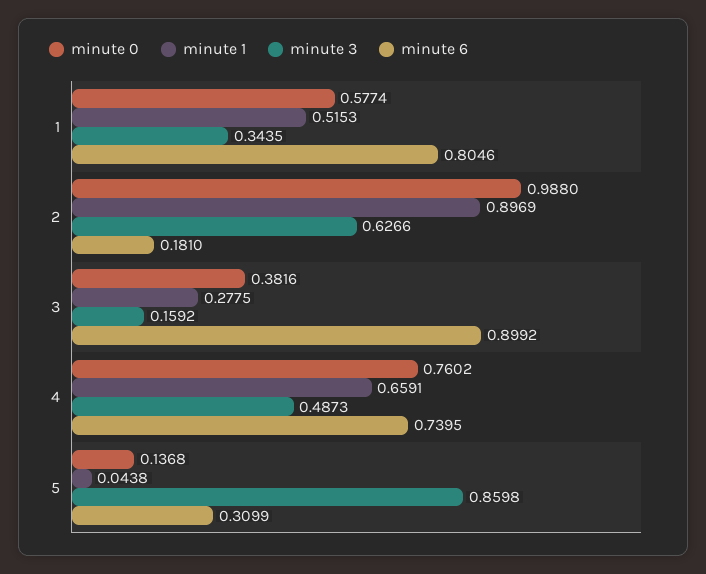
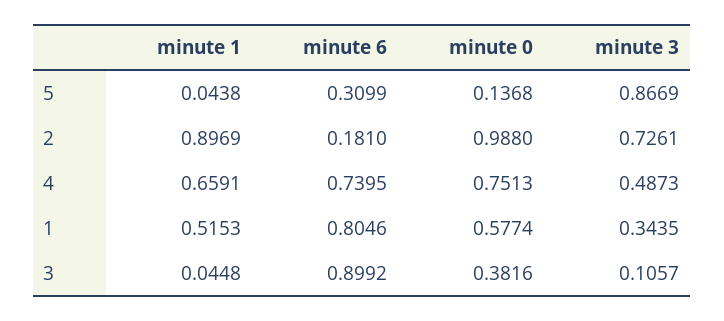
minute 3, 2: 0.6266 -> 0.7261
minute 1, 3: 0.2775 -> 0.0448
minute 3, 3: 0.1592 -> 0.1057
minute 0, 4: 0.7602 -> 0.7513
minute 3, 5: 0.8598 -> 0.8669

